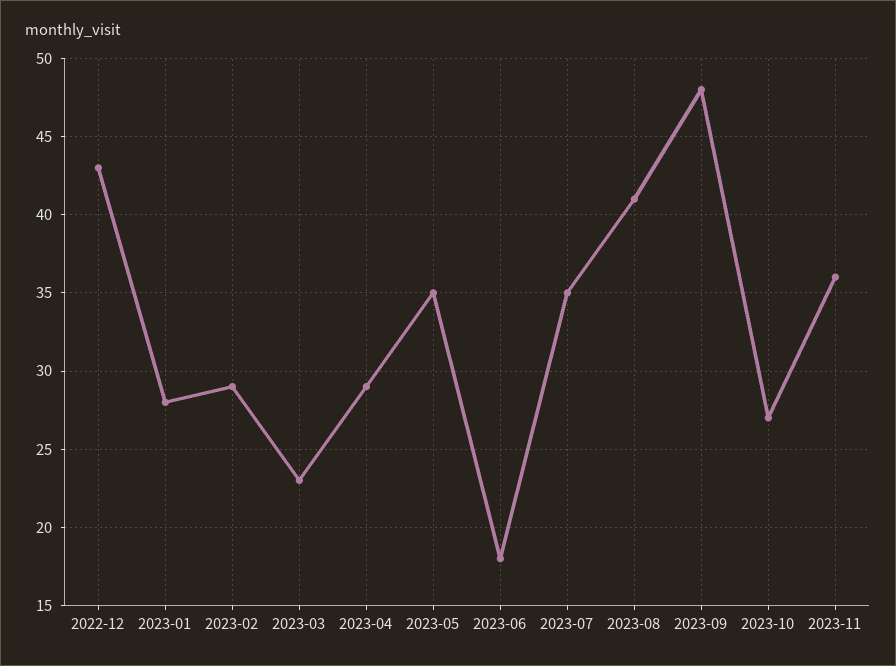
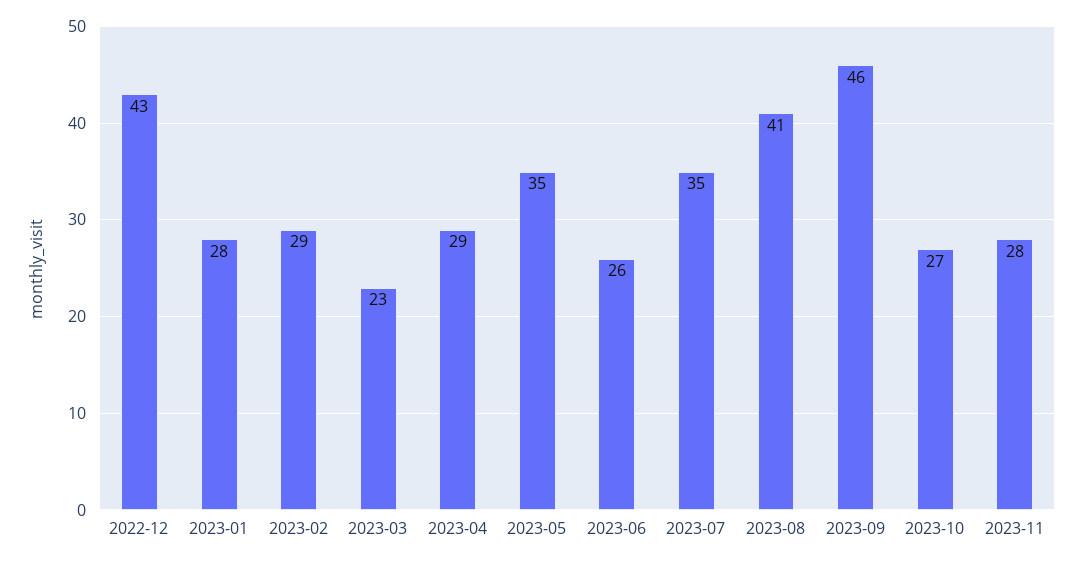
2023-06: 18 -> 26
2023-09: 48 -> 46
2023-11: 36 -> 28

